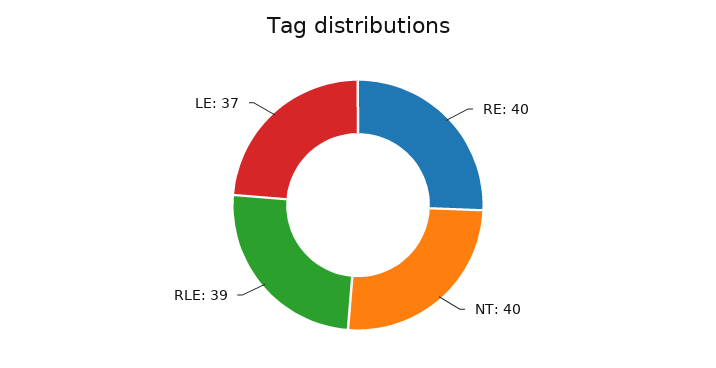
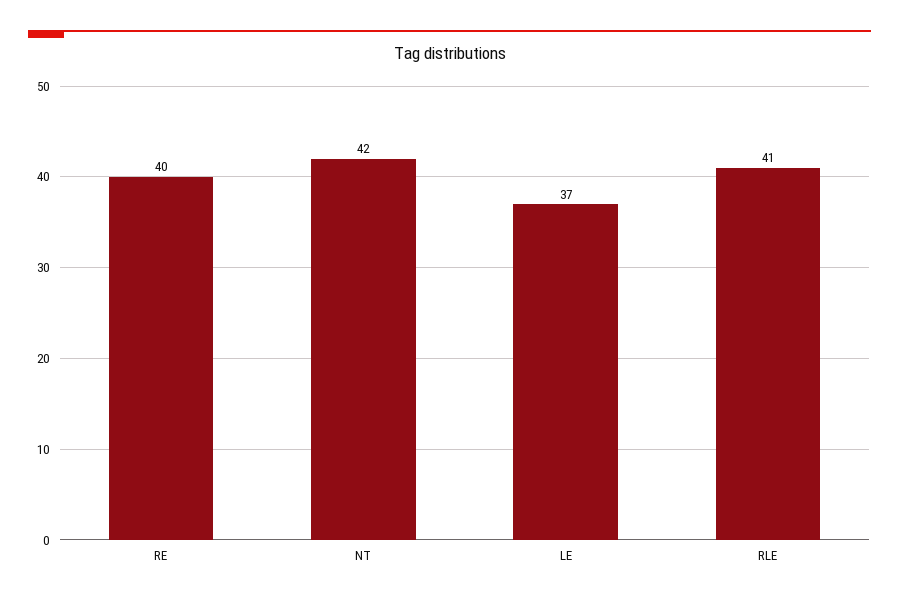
NT: 40 -> 42
RLE: 39 -> 41

